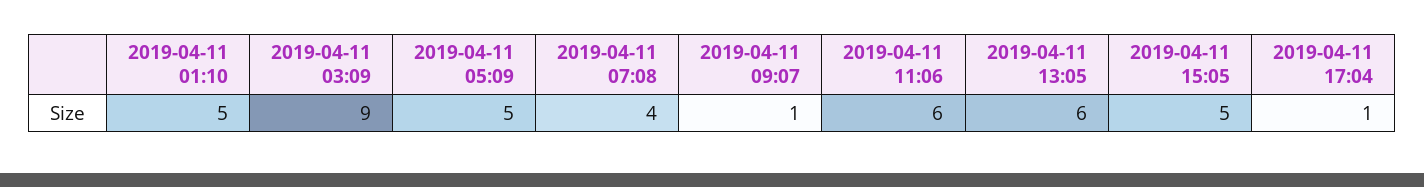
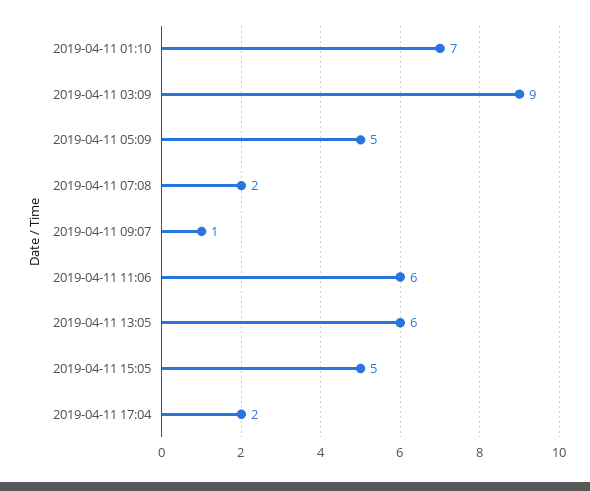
2019-04-11 01:10: 5 -> 7
2019-04-11 07:08: 4 -> 2
2019-04-11 17:04: 1 -> 2

